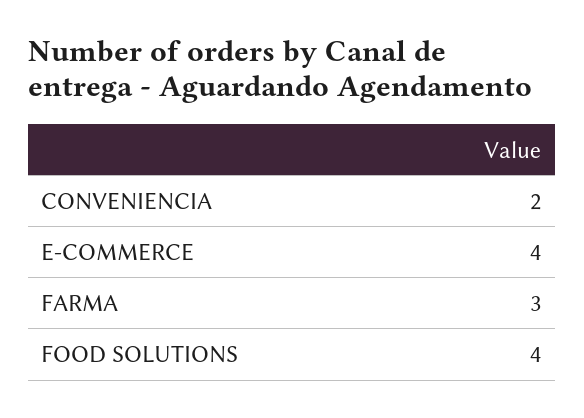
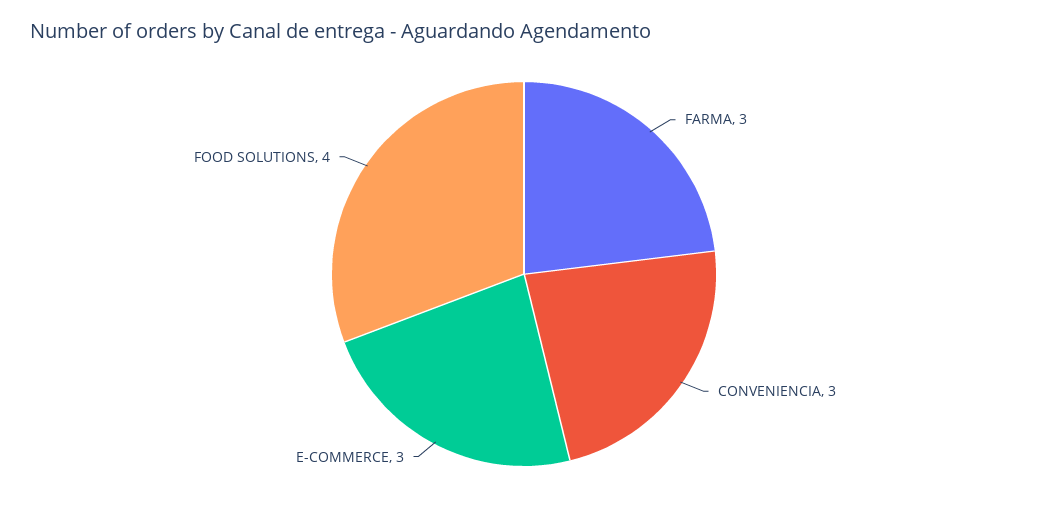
CONVENIENCIA: 2 -> 3
E-COMMERCE: 4 -> 3

